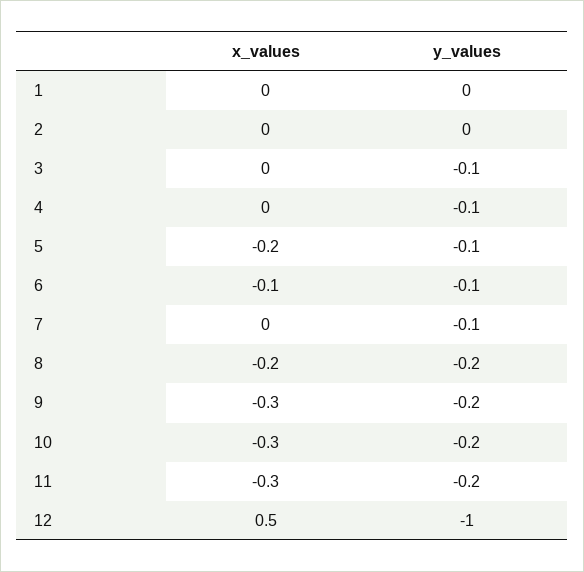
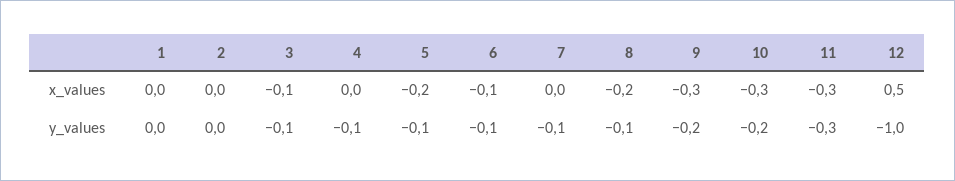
x_values, 3: 0 -> -0.1
y_values, 8: -0.2 -> -0.1
y_values, 11: -0.2 -> -0.3

